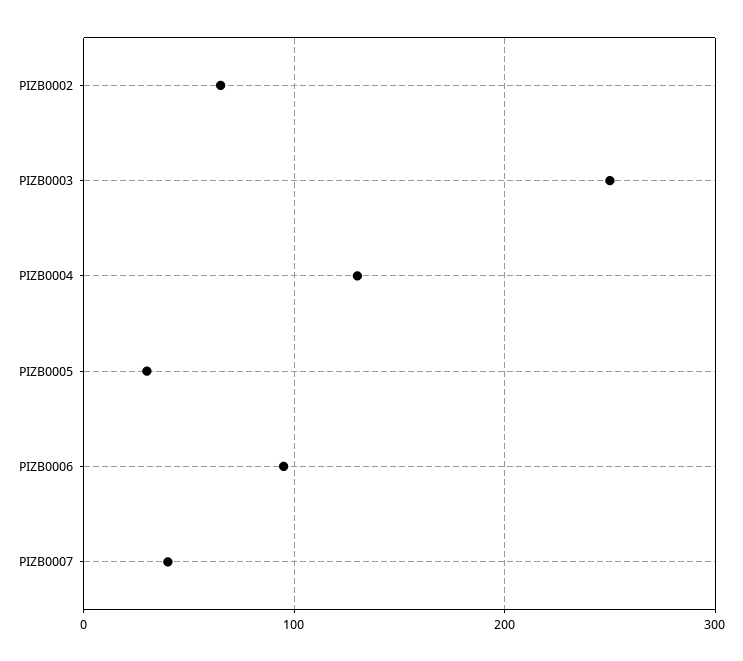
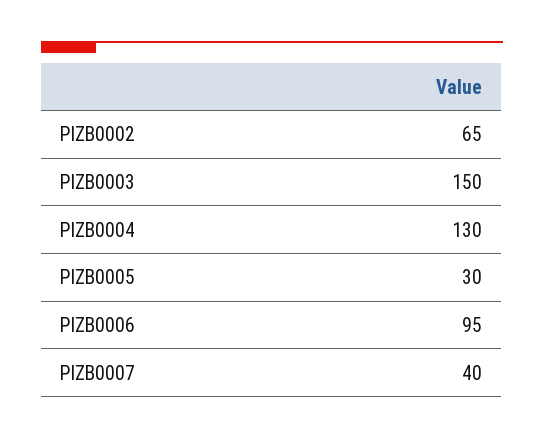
PIZB0003: 250 -> 150

